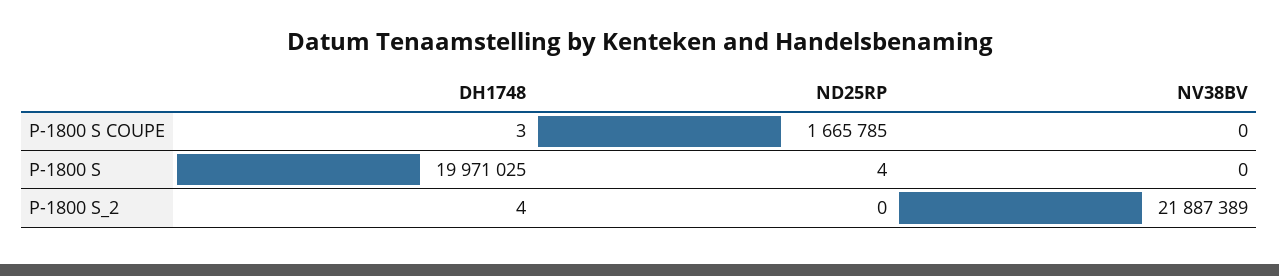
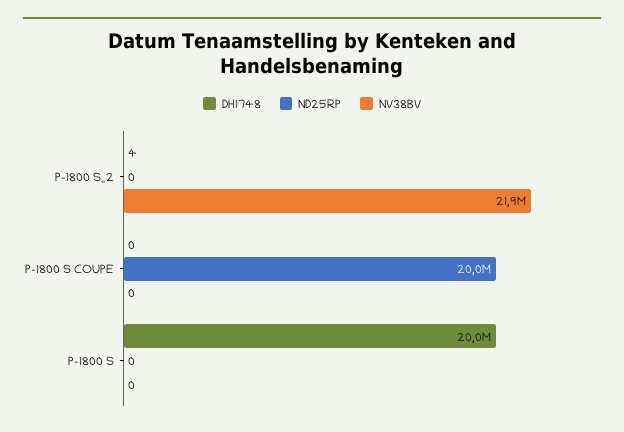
DH1748, P-1800 S COUPE: 3 -> 0
ND25RP, P-1800 S COUPE: 1665785 -> 20000000
ND25RP, P-1800 S: 4 -> 0

